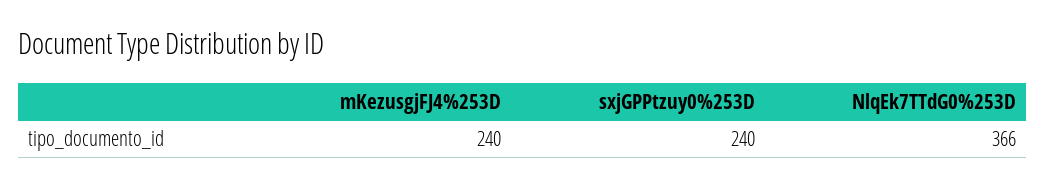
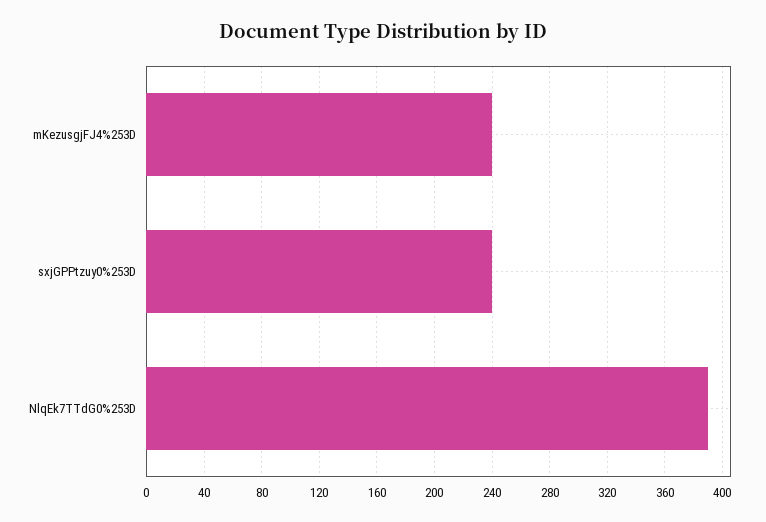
NlqEk7TTdG0%253D: 366 -> 390

